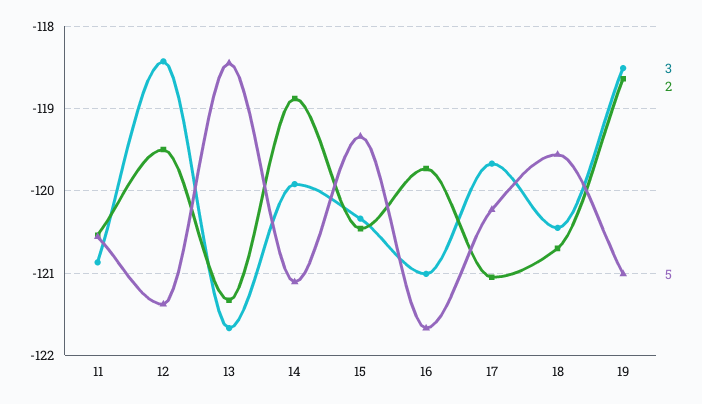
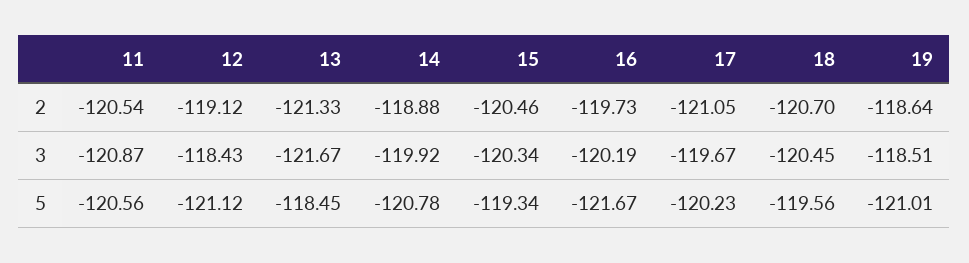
2, 12: -119.5 -> -119.12
5, 12: -121.4 -> -121.12
5, 14: -121.1 -> -120.78
3, 16: -121 -> -120.19

